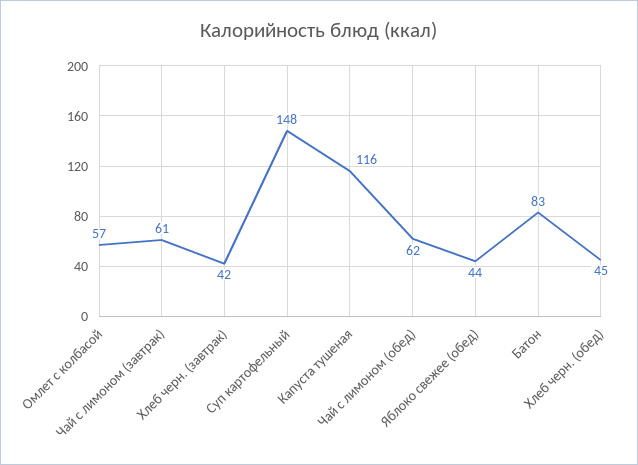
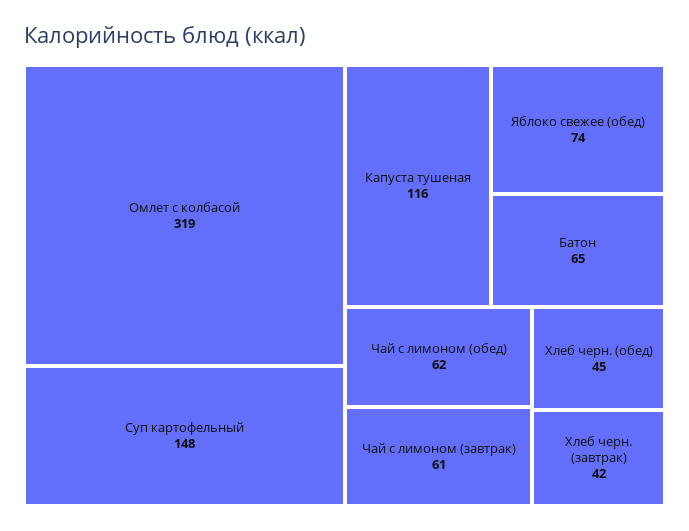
Омлет с колбасой: 57 -> 319
Яблоко свежее (обед): 44 -> 74
Батон: 83 -> 65

